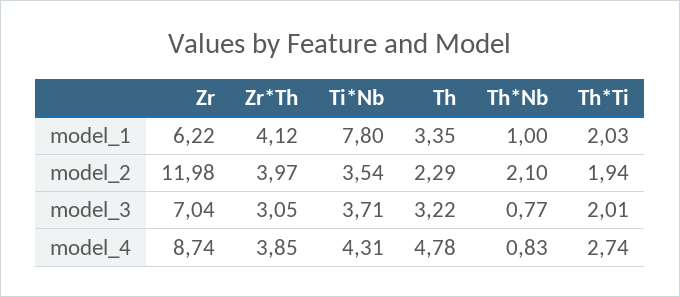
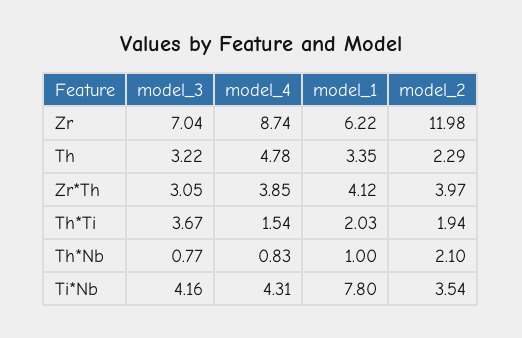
Ti*Nb, model_3: 3.71 -> 4.16
Th*Ti, model_3: 2.01 -> 3.67
Th*Ti, model_4: 2.74 -> 1.54

